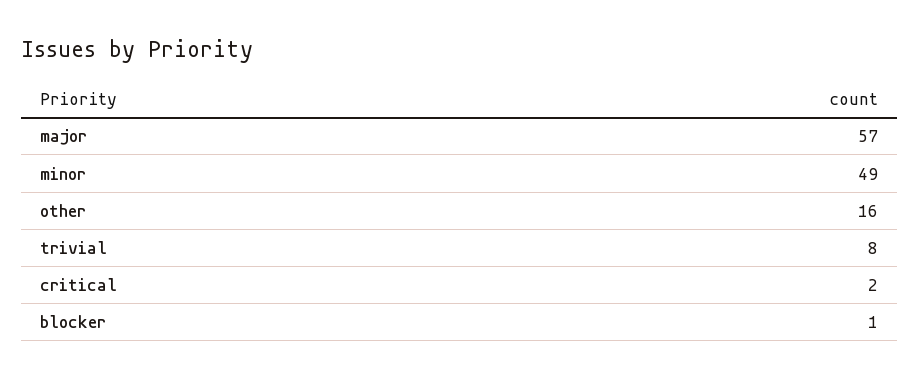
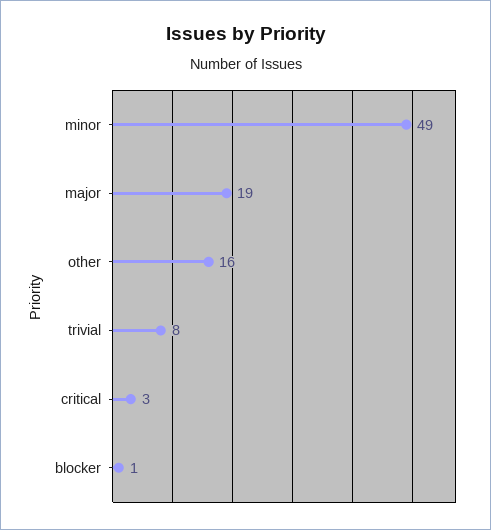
major: 57 -> 19
critical: 2 -> 3

